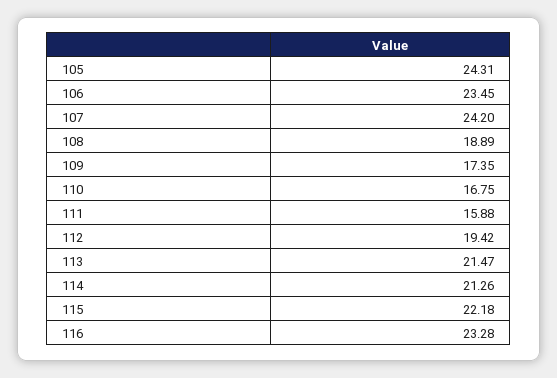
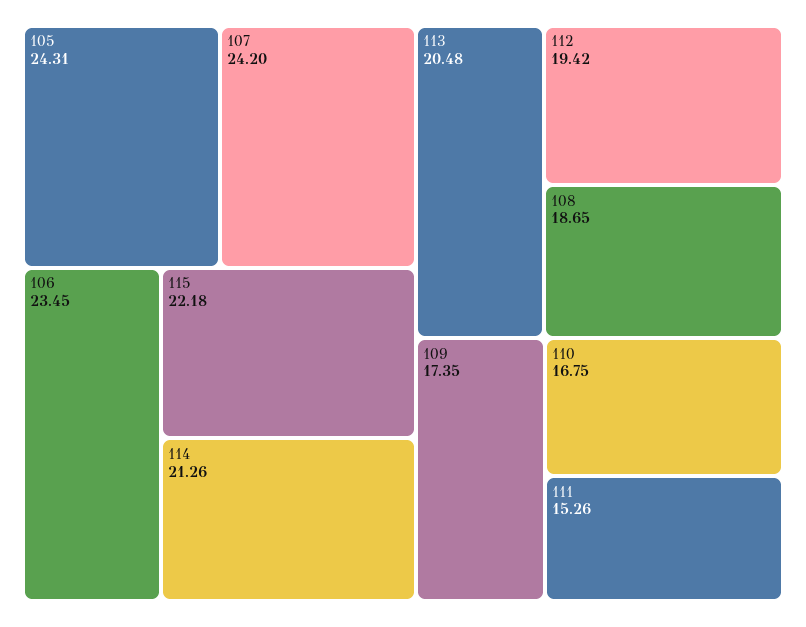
108: 18.89 -> 18.65
111: 15.88 -> 15.26
113: 21.47 -> 20.48
116: 23.28 -> none

